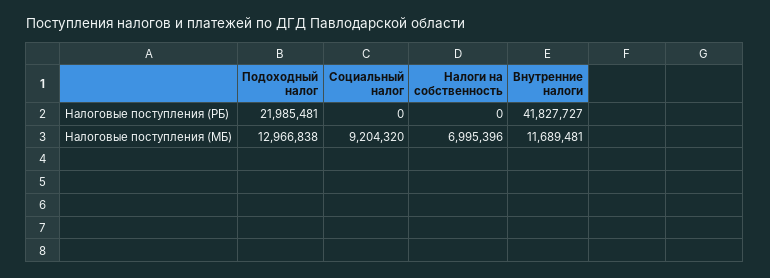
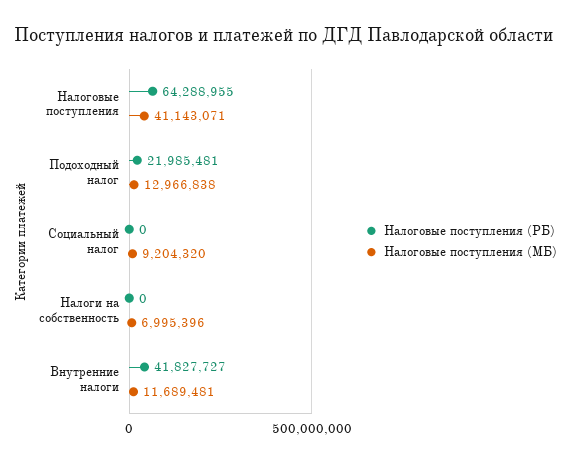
Налоговые поступления (РБ), Налоговые поступления: none -> 64288955
Налоговые поступления (МБ), Налоговые поступления: none -> 41143071

